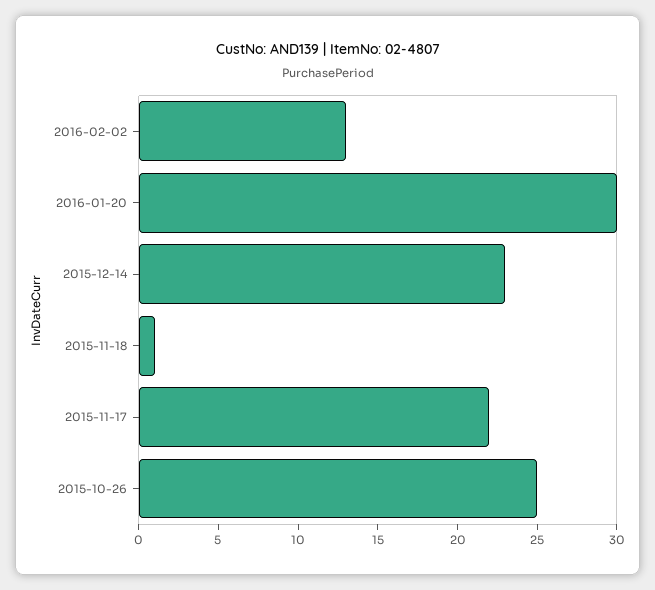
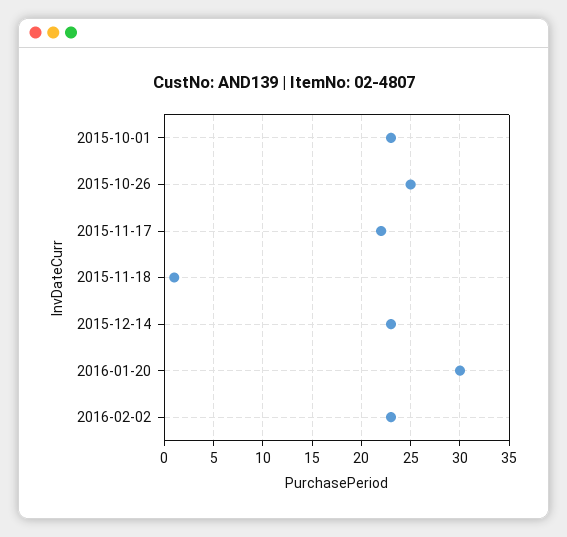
2016-02-02: 13 -> 23
2015-10-01: none -> 23

